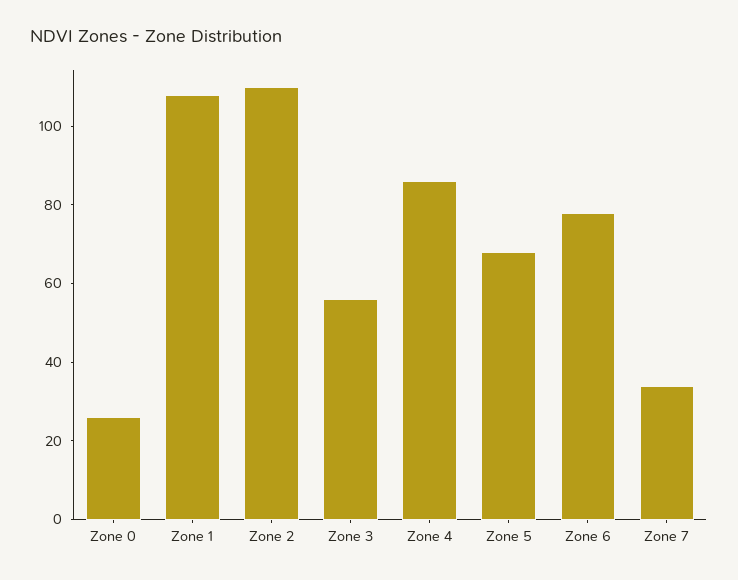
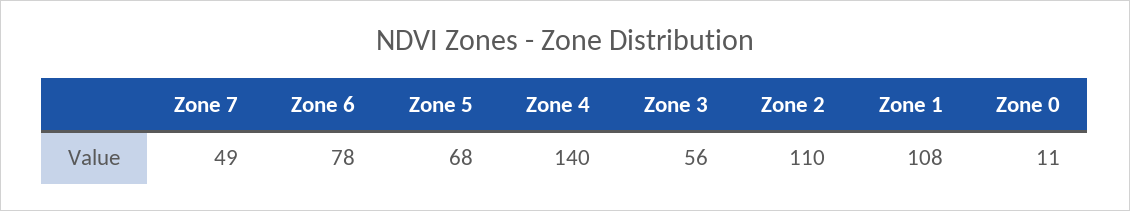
Zone 0: 25 -> 11
Zone 4: 85 -> 140
Zone 7: 35 -> 49

